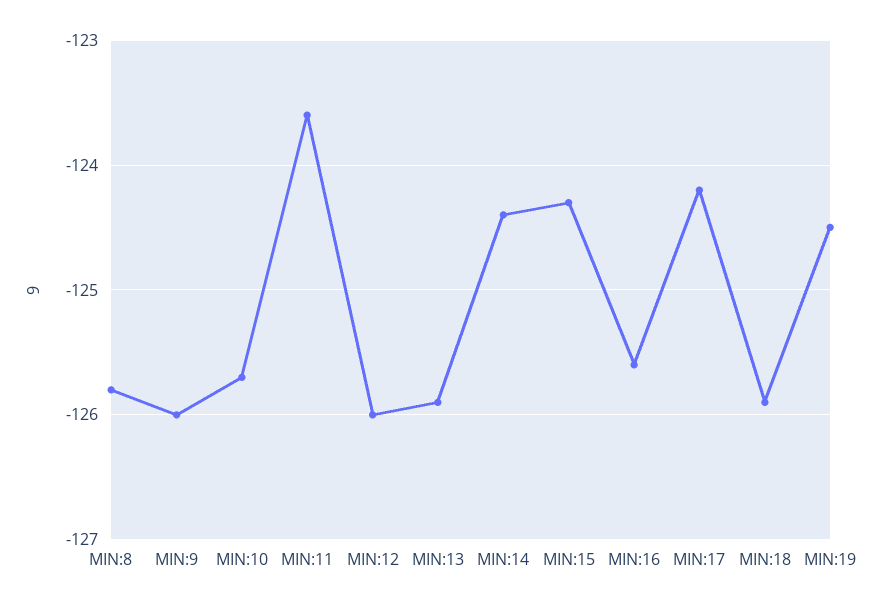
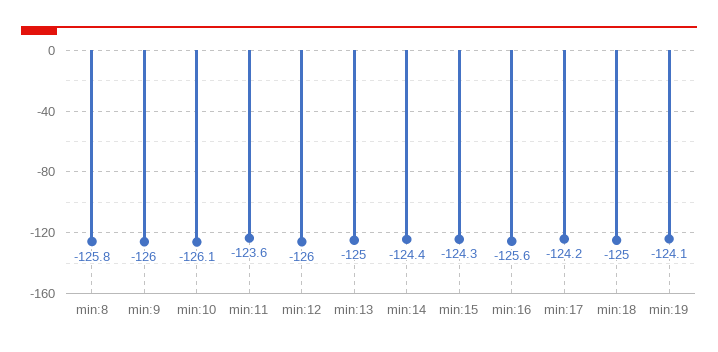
MIN:10: -125.7 -> -126.1
MIN:13: -125.9 -> -125
MIN:18: -125.9 -> -125
MIN:19: -124.5 -> -124.1

